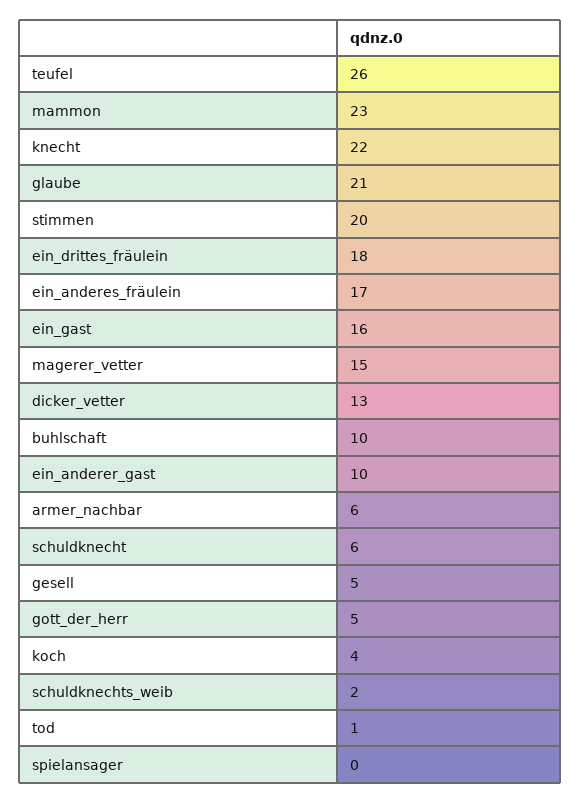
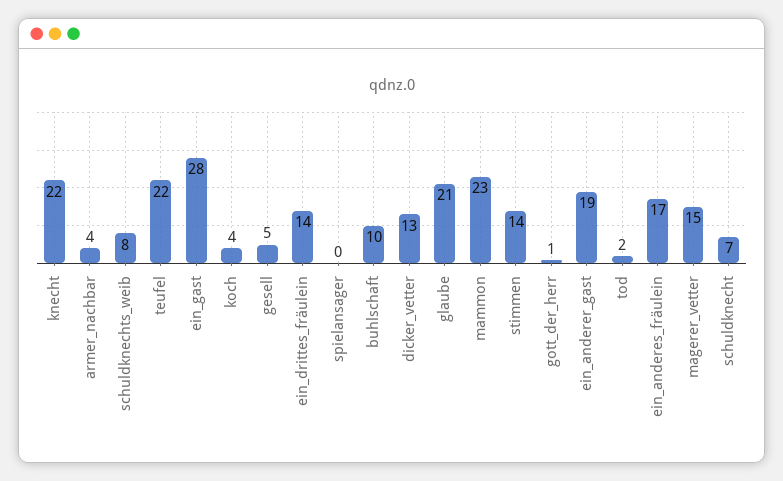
teufel: 26 -> 22
stimmen: 20 -> 14
ein_drittes_fräulein: 18 -> 14
ein_gast: 16 -> 28
ein_anderer_gast: 10 -> 19
armer_nachbar: 6 -> 4
schuldknecht: 6 -> 7
gott_der_herr: 5 -> 1
schuldknechts_weib: 2 -> 8
tod: 1 -> 2

